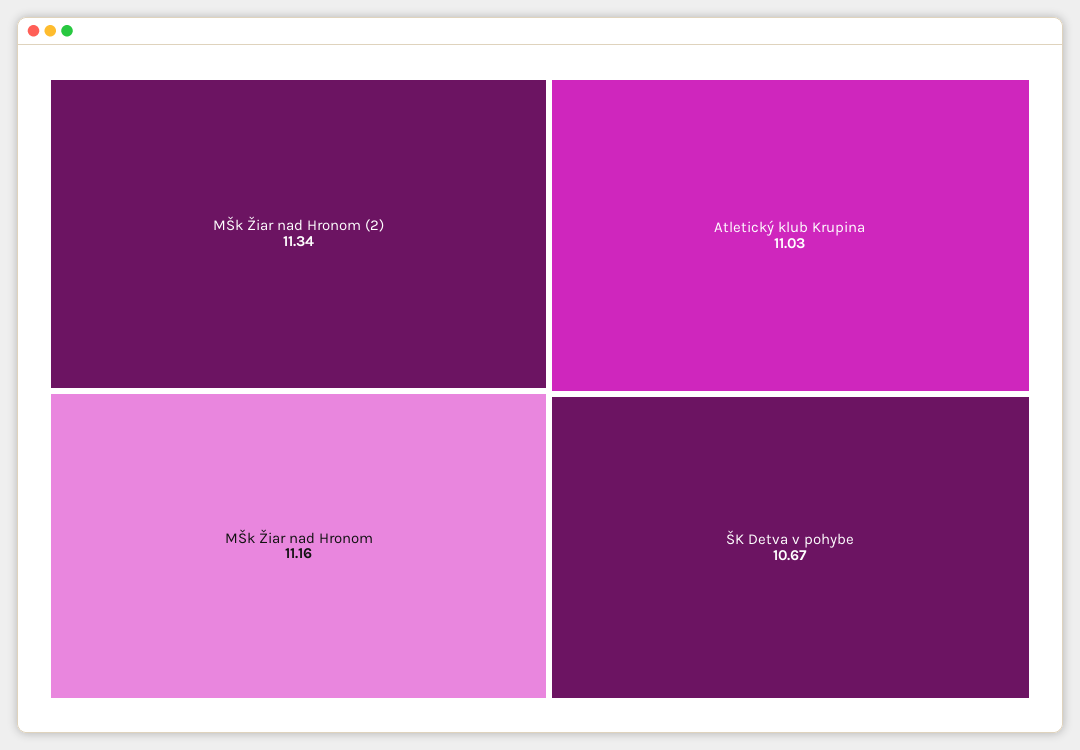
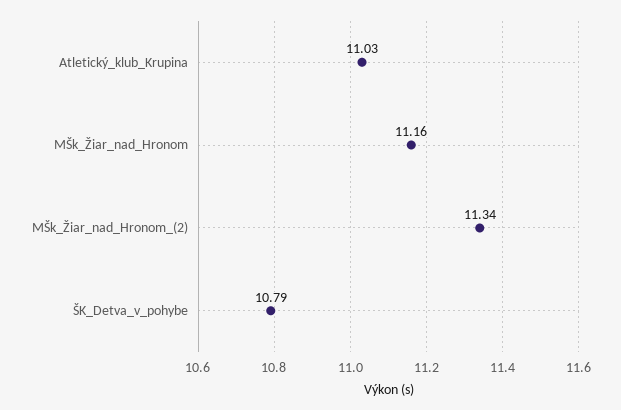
ŠK Detva v pohybe: 10.67 -> 10.79

